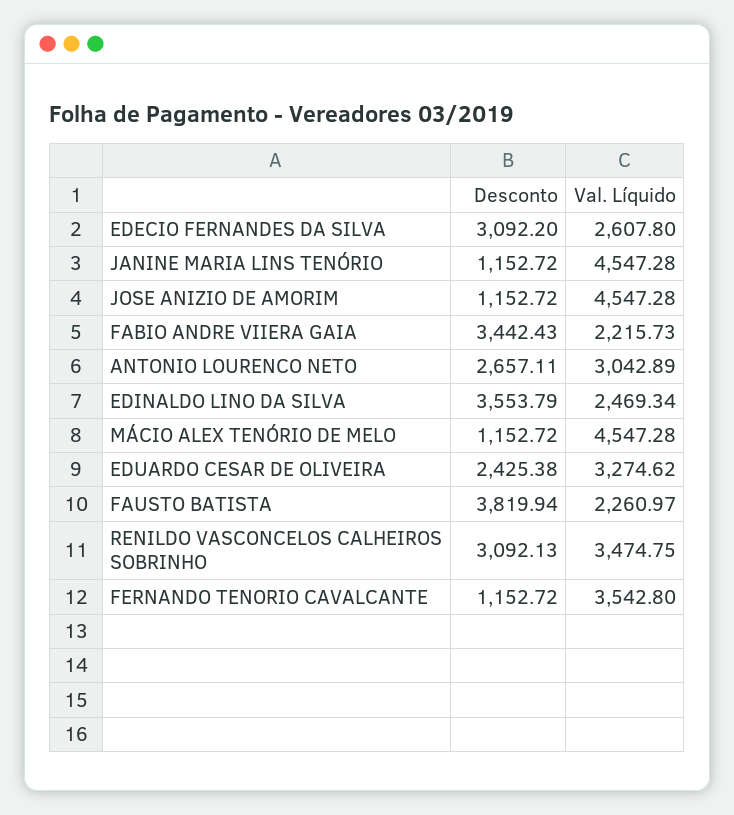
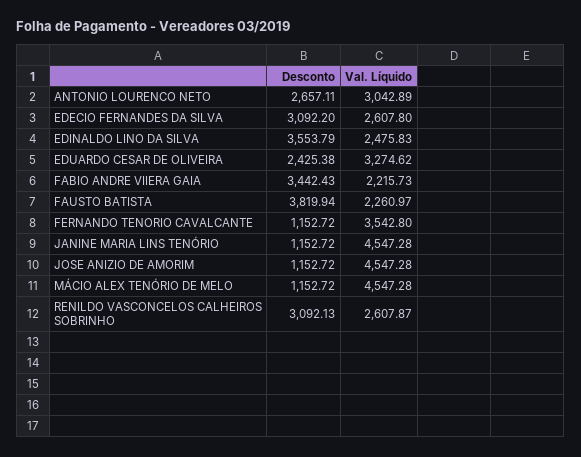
Val. Líquido, EDINALDO LINO DA SILVA: 2469.34 -> 2475.83
Val. Líquido, RENILDO VASCONCELOS CALHEIROS SOBRINHO: 3474.75 -> 2607.87

